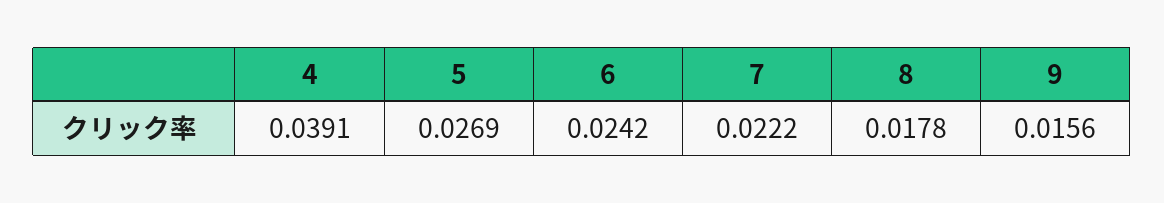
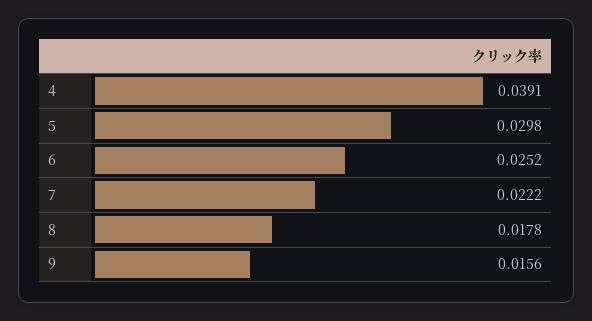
5: 0.0269 -> 0.0298
6: 0.0242 -> 0.0252

